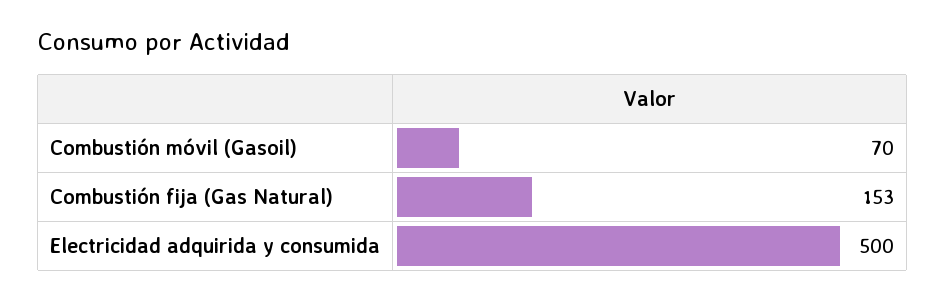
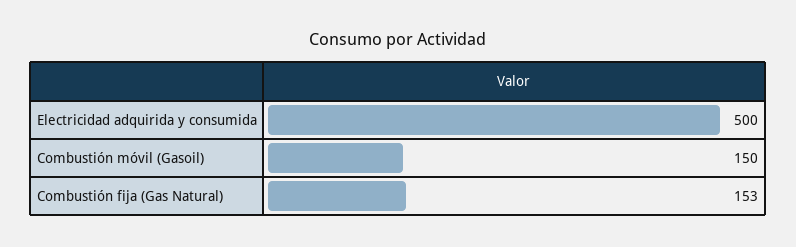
Combustión móvil (Gasoil): 70 -> 150

